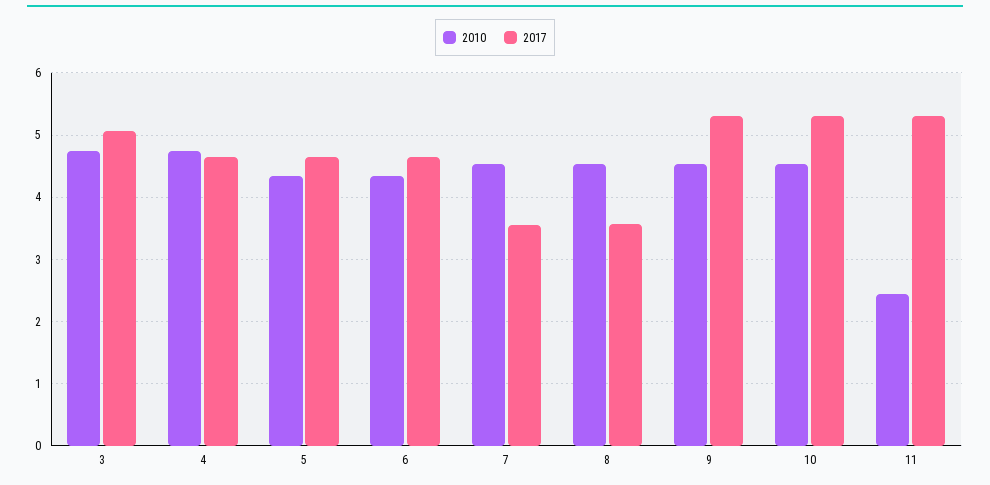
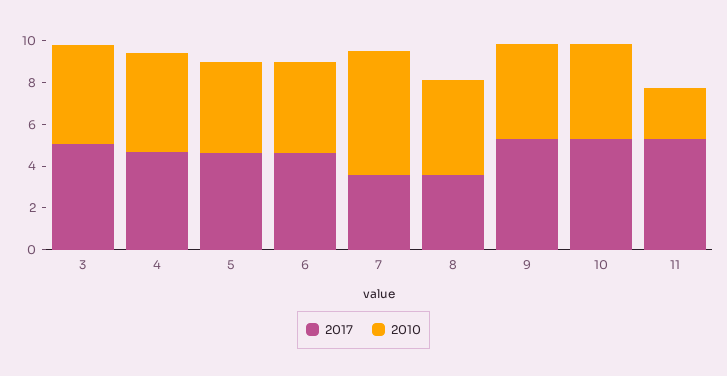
2010, 7: 4.5 -> 6

